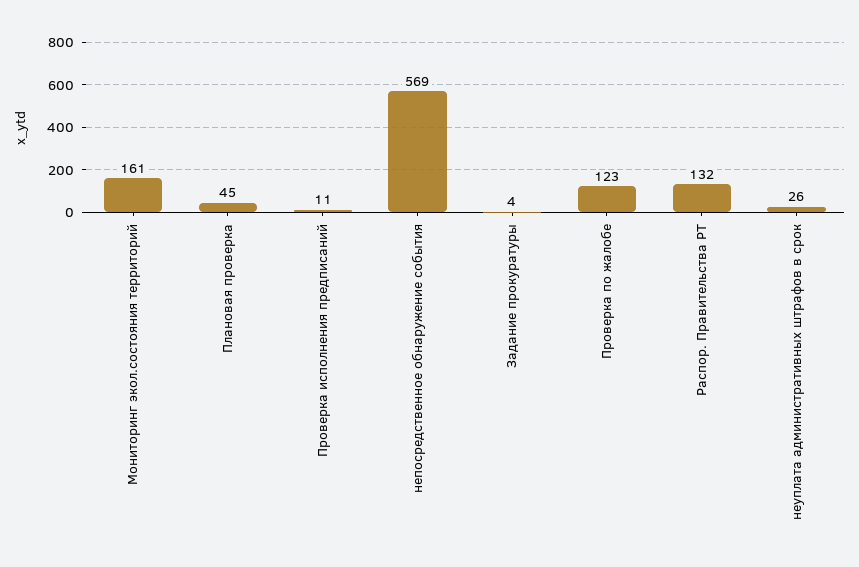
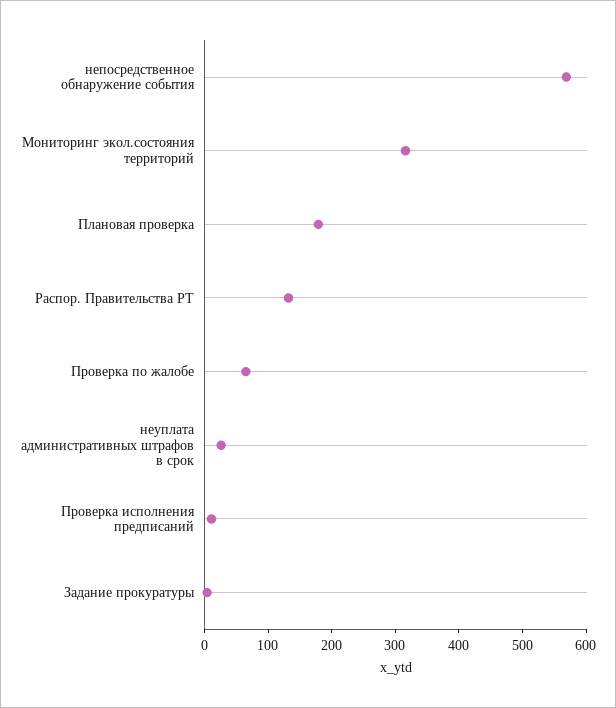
Мониторинг экол.состояния территорий: 161 -> 320
Плановая проверка: 45 -> 180
Проверка по жалобе: 123 -> 60

